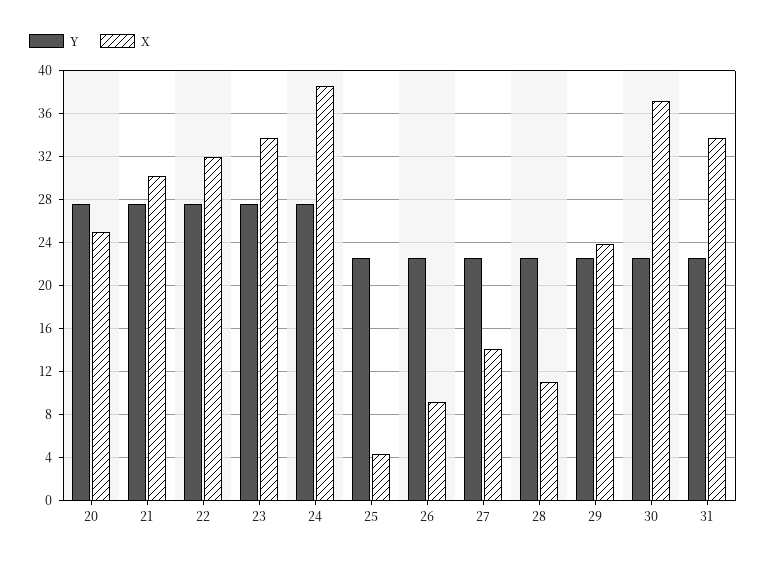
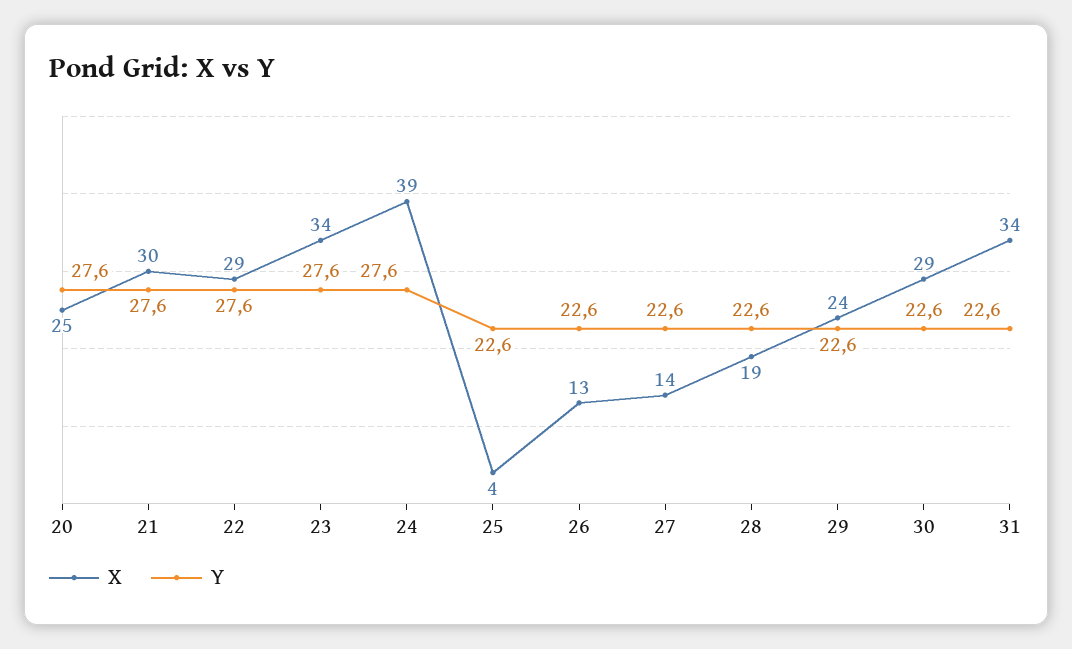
X, 22: 32 -> 29
X, 26: 9 -> 13
X, 28: 11 -> 19
X, 30: 37 -> 29

